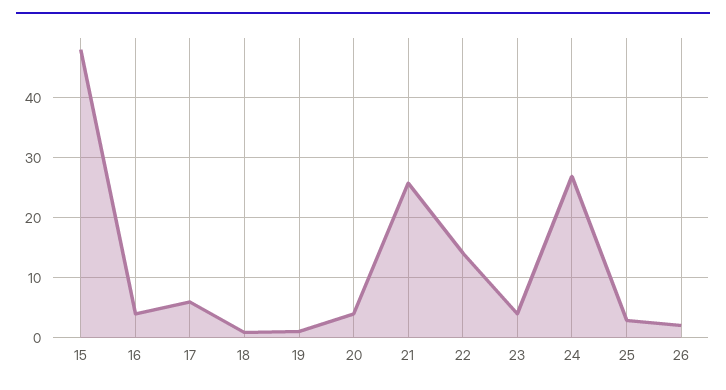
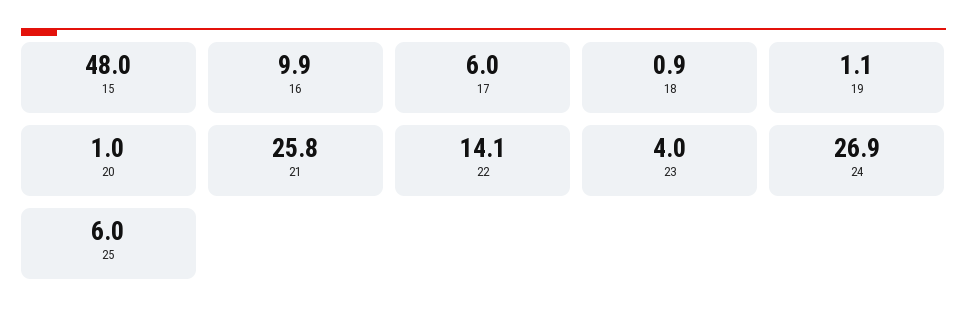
16: 4 -> 9.9
20: 4 -> 1
25: 3 -> 6
26: 2 -> none

